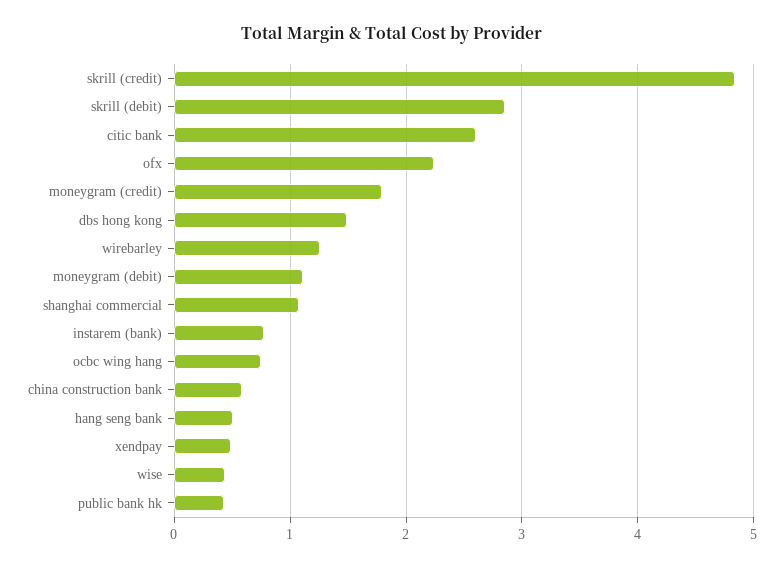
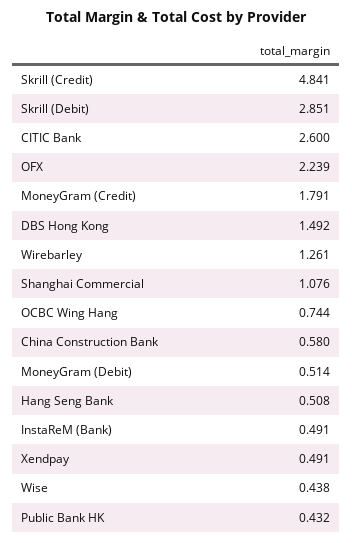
moneygram (debit): 1.1 -> 0.514
instarem (bank): 0.8 -> 0.491

